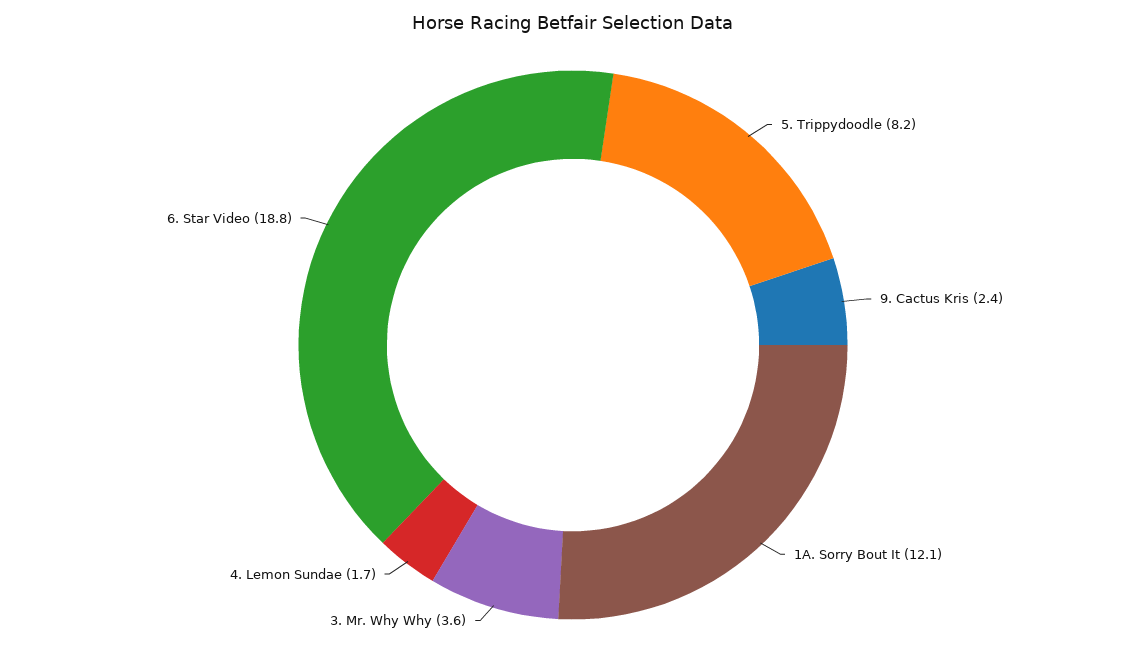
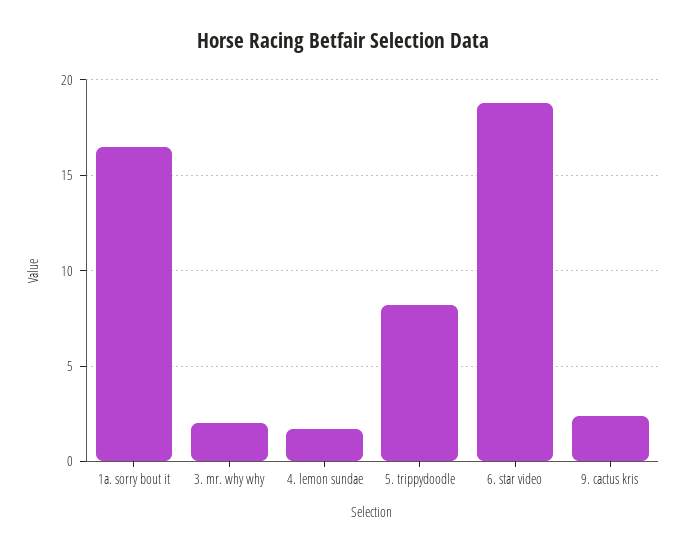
1A. Sorry Bout It: 12.1 -> 16.5
3. Mr. Why Why: 3.6 -> 2

